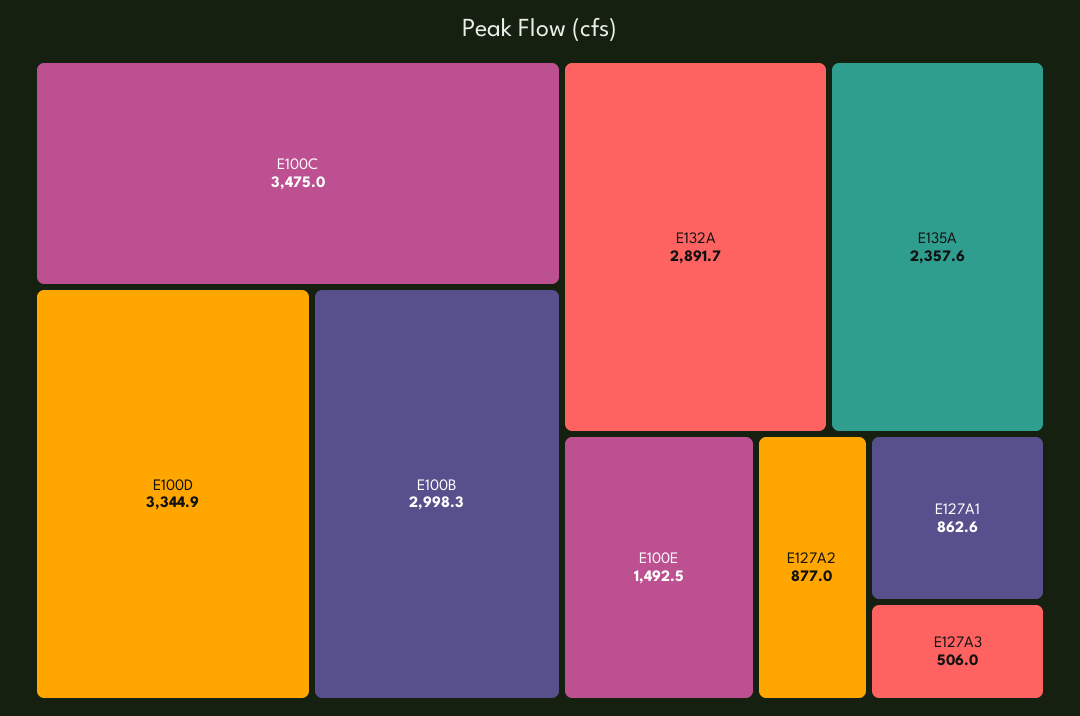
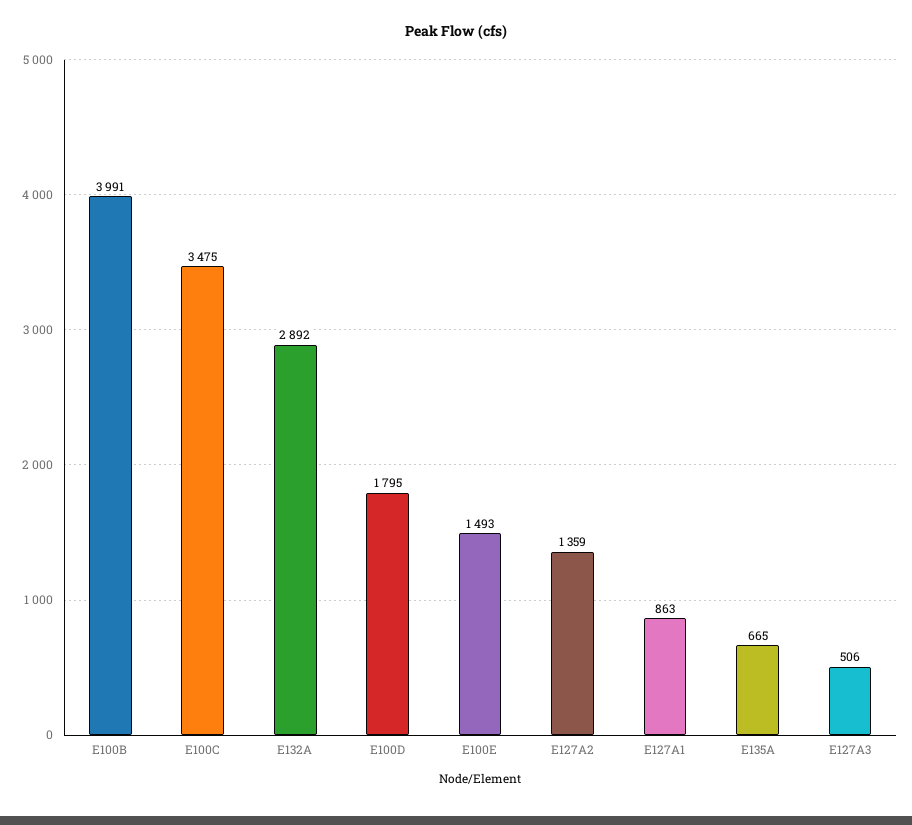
E100D: 3344.9 -> 1795
E100B: 2998.3 -> 3991
E135A: 2357.6 -> 665
E127A2: 877 -> 1359

